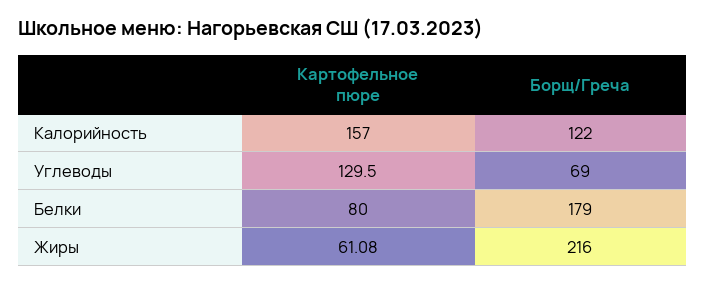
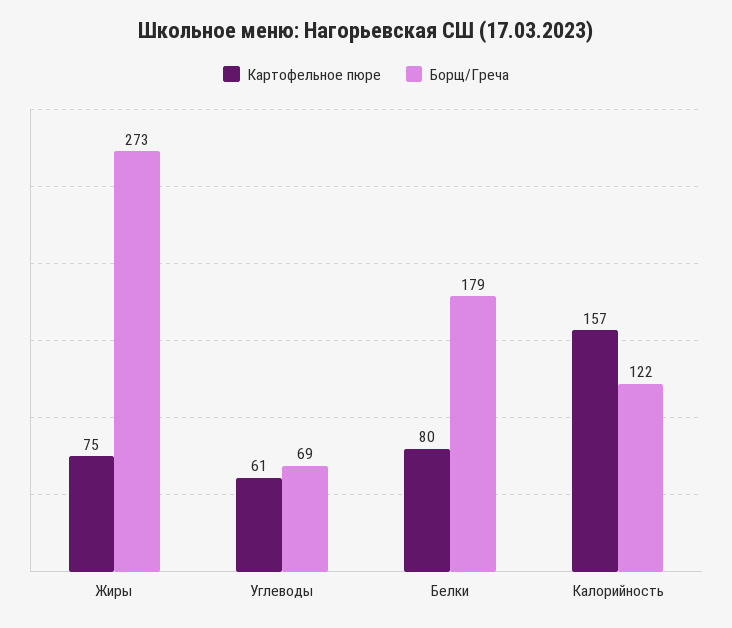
Картофельное пюре, Углеводы: 129.5 -> 61
Картофельное пюре, Жиры: 61.08 -> 75
Борщ/Греча, Жиры: 216 -> 273

